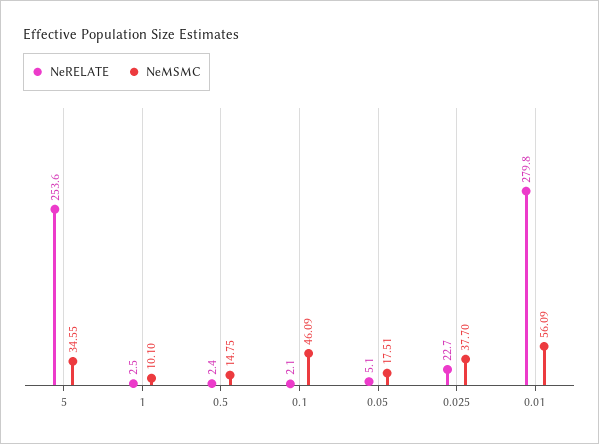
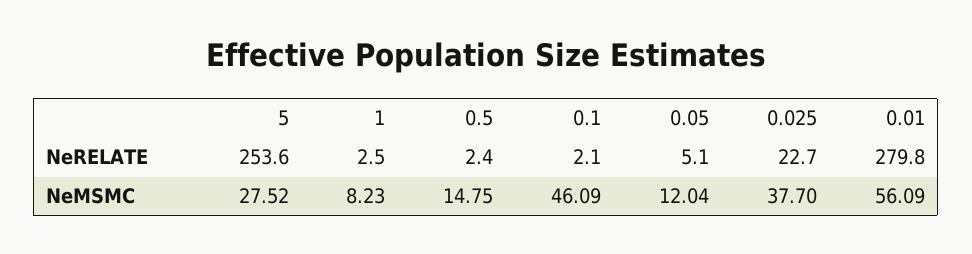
NeMSMC, 5: 34.55 -> 27.52
NeMSMC, 1: 10.1 -> 8.23
NeMSMC, 0.05: 17.51 -> 12.04

